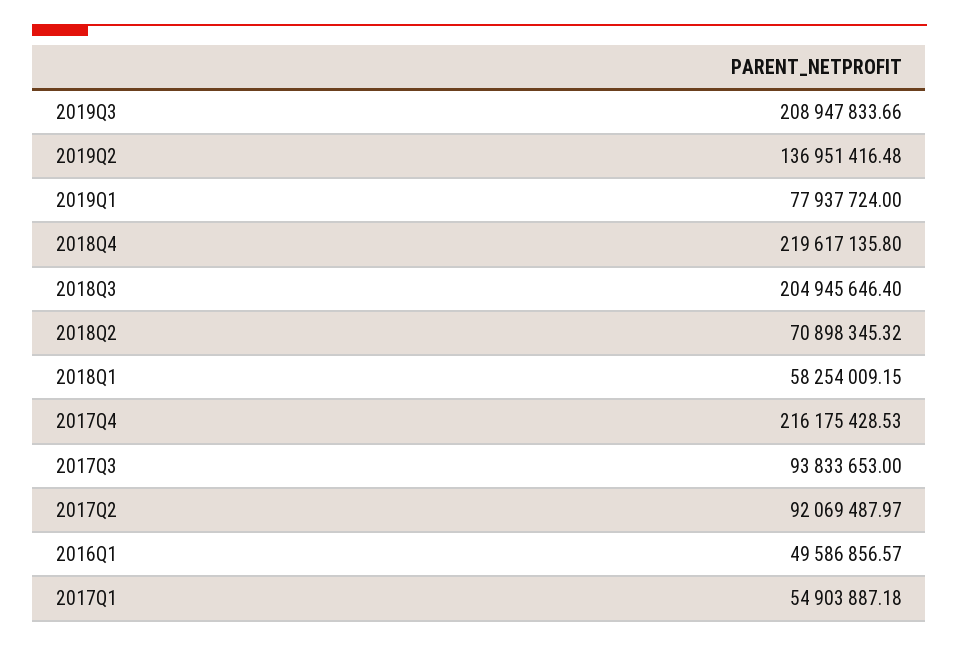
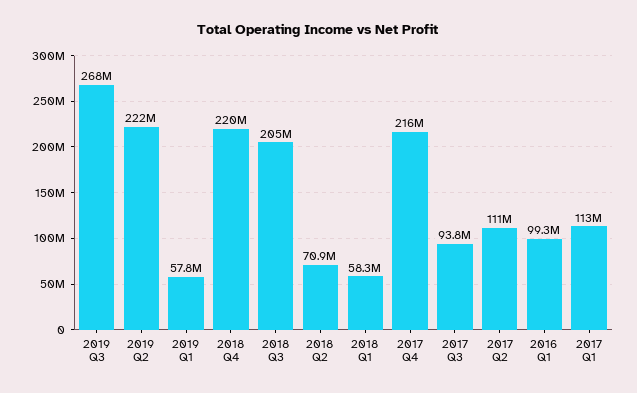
2019Q3: 208947833.66 -> 268000000
2019Q2: 136951416.48 -> 222000000
2019Q1: 77937724 -> 57800000
2017Q2: 92069487.97 -> 111000000
2016Q1: 49586856.57 -> 99300000
2017Q1: 54903887.18 -> 113000000

